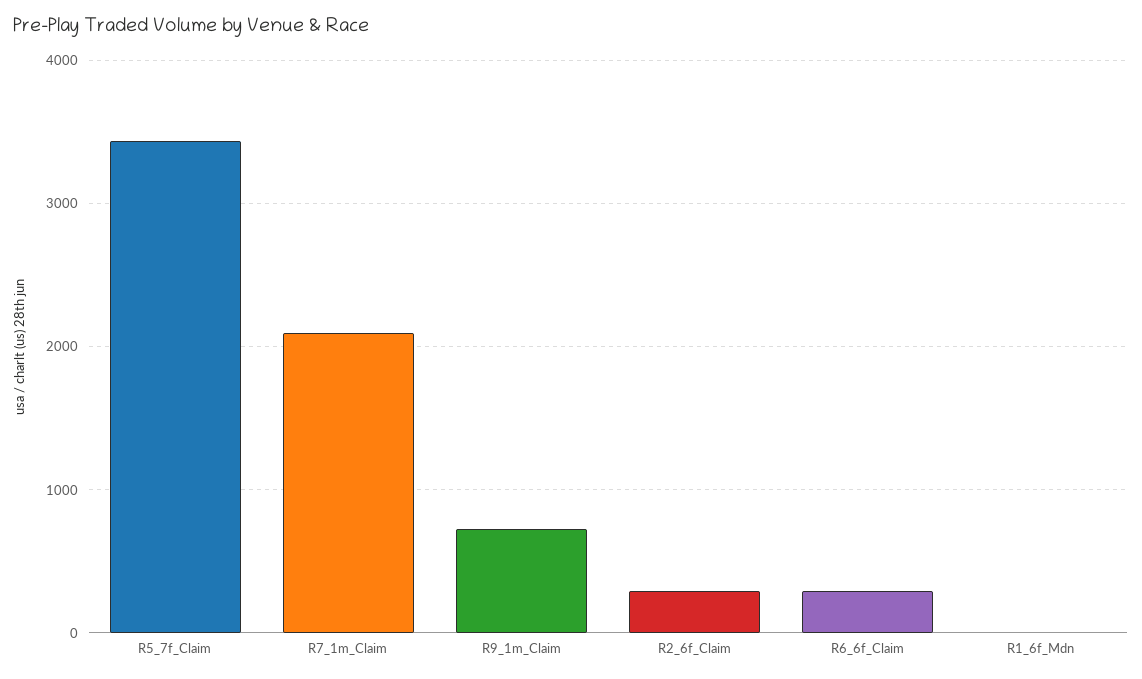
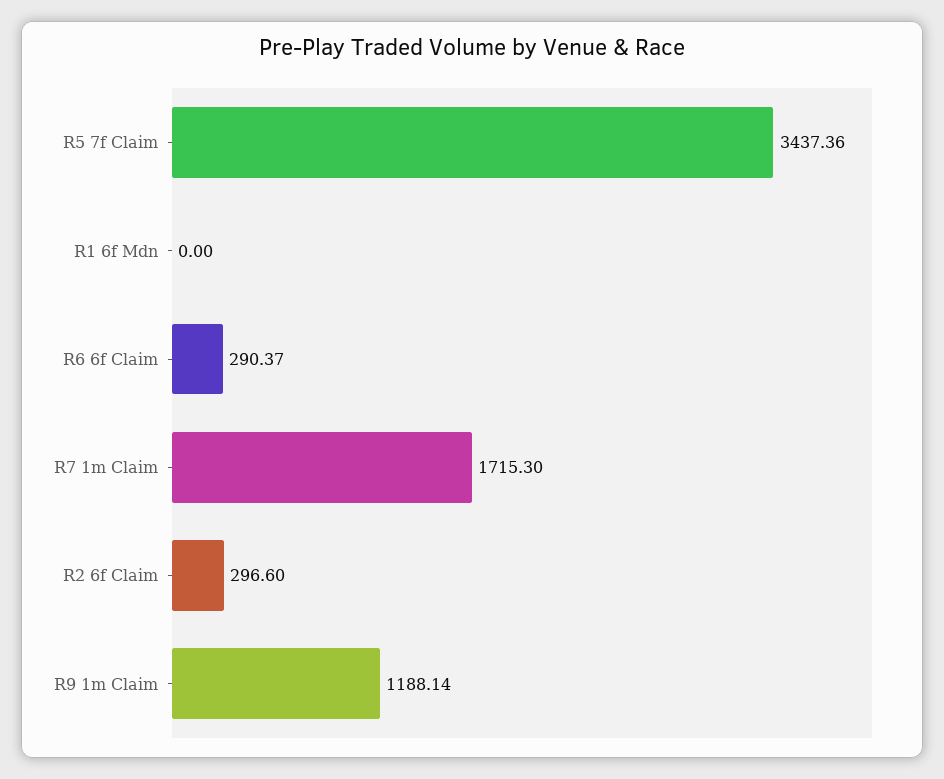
R7_1m_Claim: 2100 -> 1715.3
R9_1m_Claim: 700 -> 1188.14

